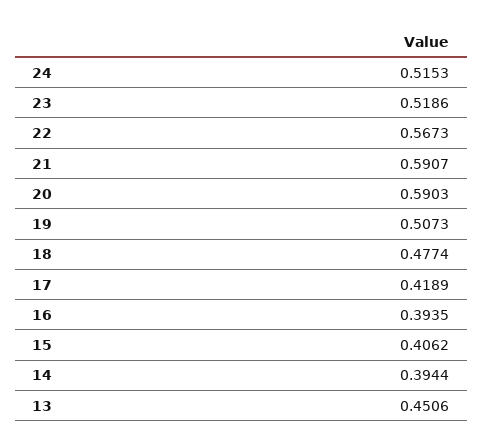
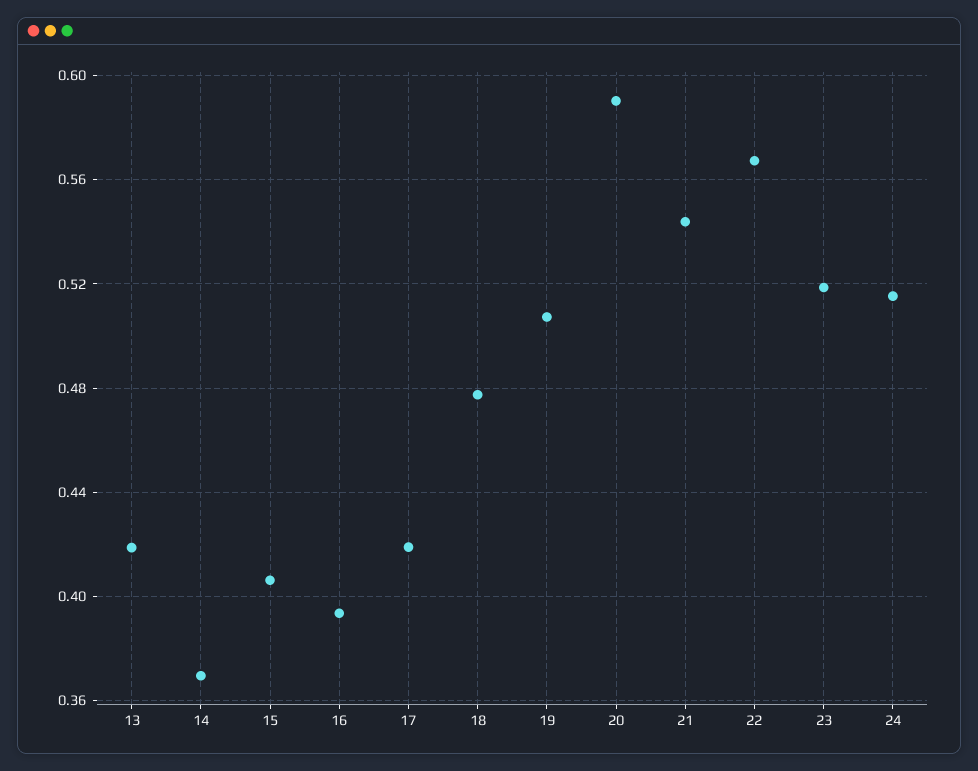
21: 0.5907 -> 0.545
14: 0.3944 -> 0.37
13: 0.4506 -> 0.42

